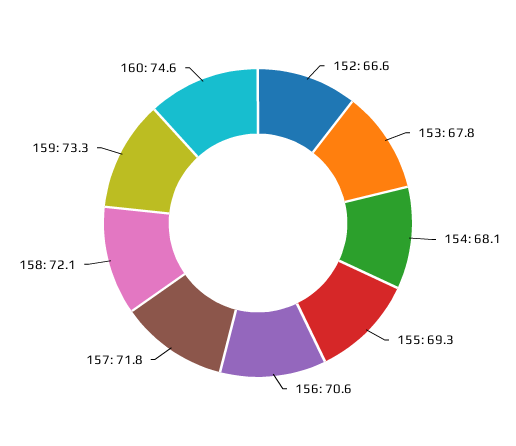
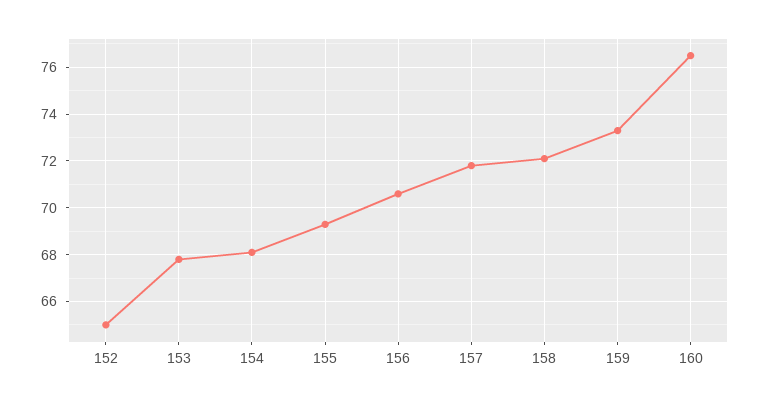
152: 66.6 -> 65
160: 74.6 -> 76.5

